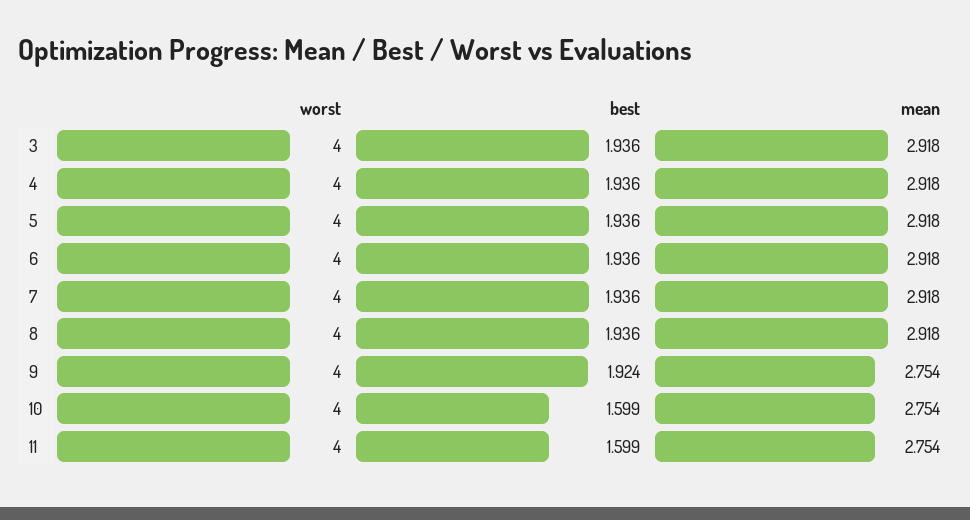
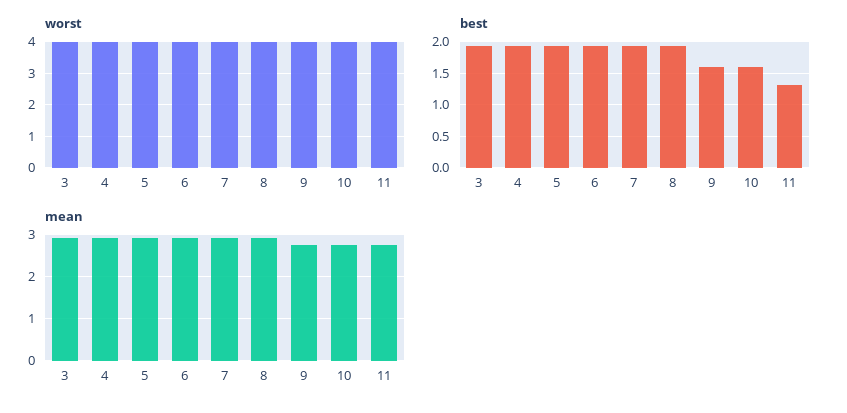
best, 9: 1.924 -> 1.6
best, 11: 1.599 -> 1.3

